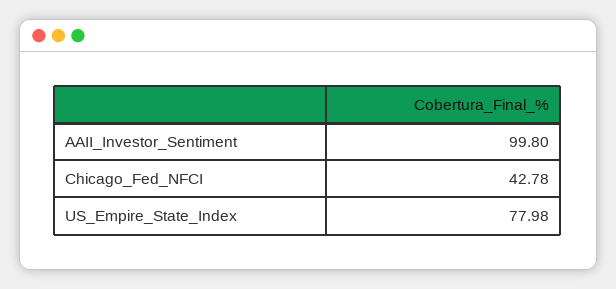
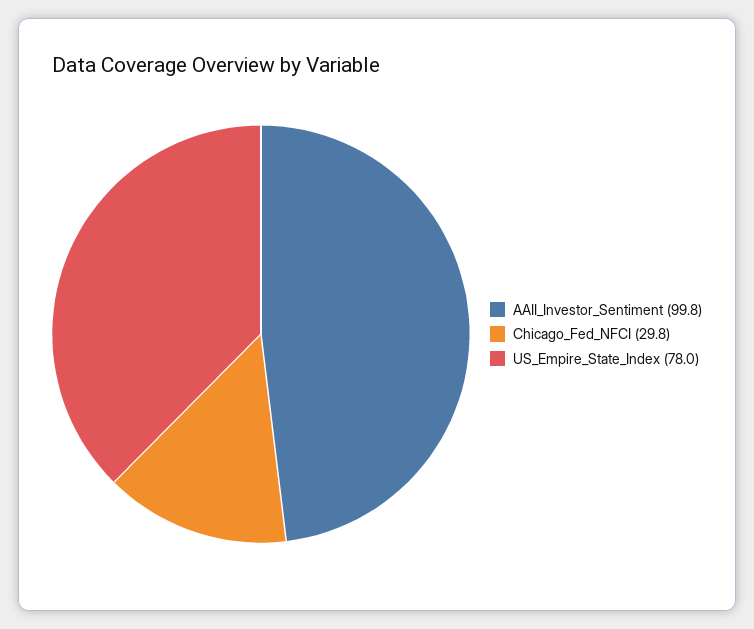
Chicago_Fed_NFCI: 42.78 -> 29.8

